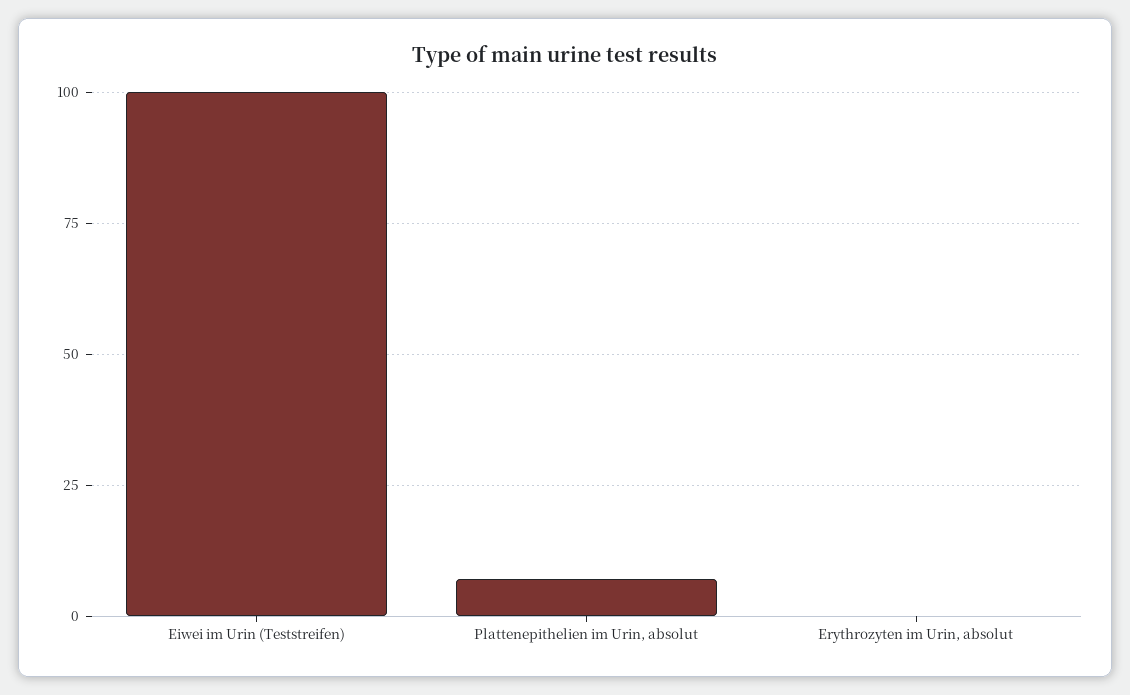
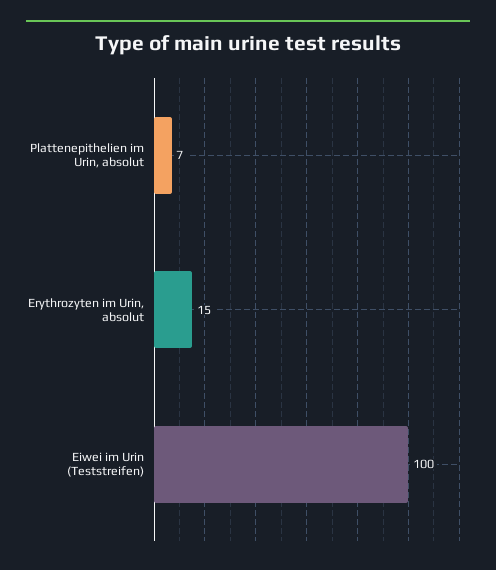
Erythrozyten im Urin, absolut: 0 -> 15

